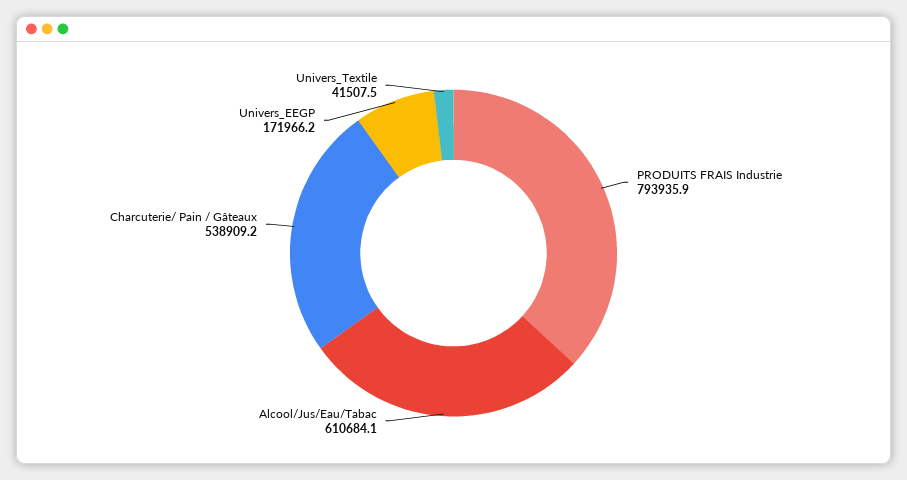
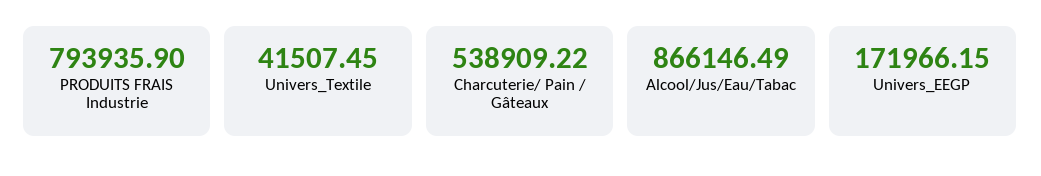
Alcool/Jus/Eau/Tabac: 610684.1 -> 866146.49

